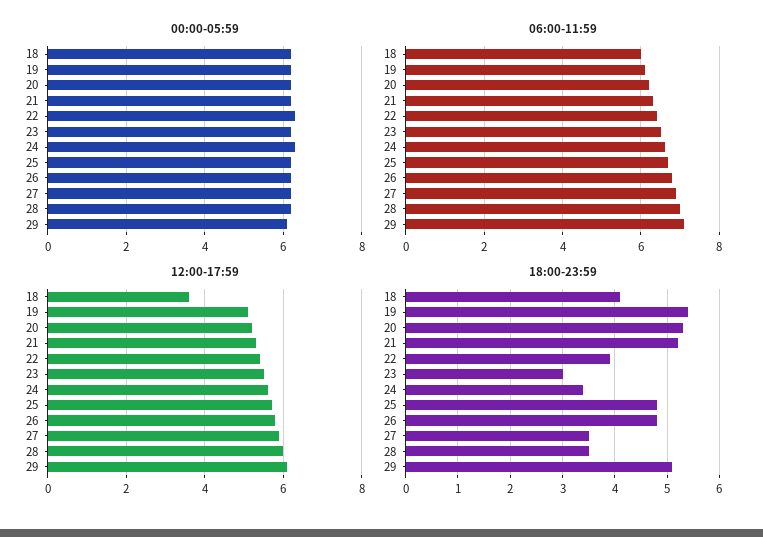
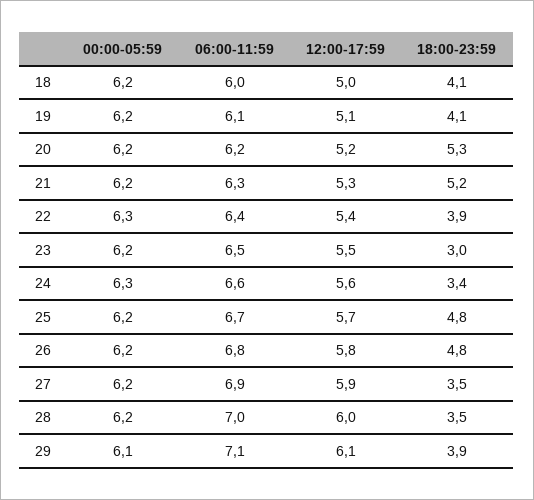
12:00-17:59, 18: 3.5 -> 5
18:00-23:59, 19: 5.5 -> 4.1
18:00-23:59, 29: 5 -> 3.9

